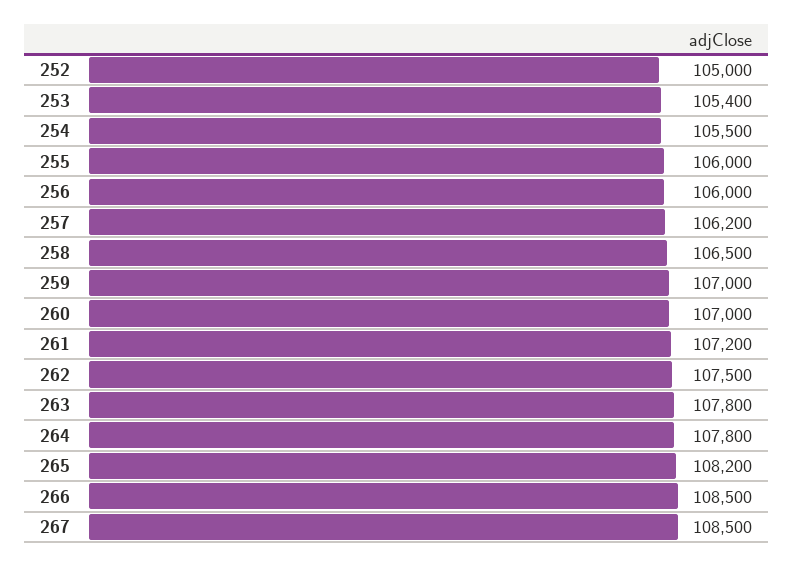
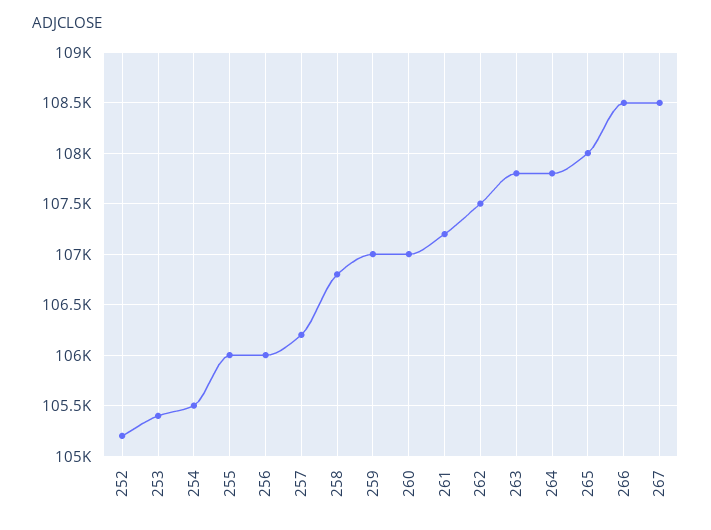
252: 105000 -> 105200
258: 106500 -> 106800
265: 108200 -> 108000

